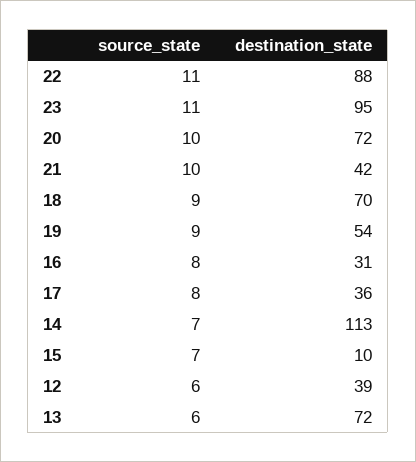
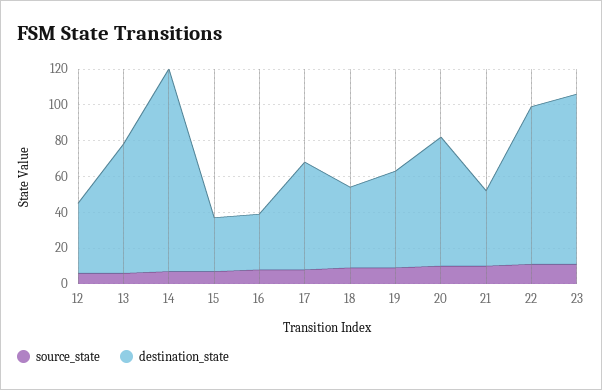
destination_state, 18: 70 -> 45
destination_state, 17: 36 -> 60
destination_state, 15: 10 -> 30

